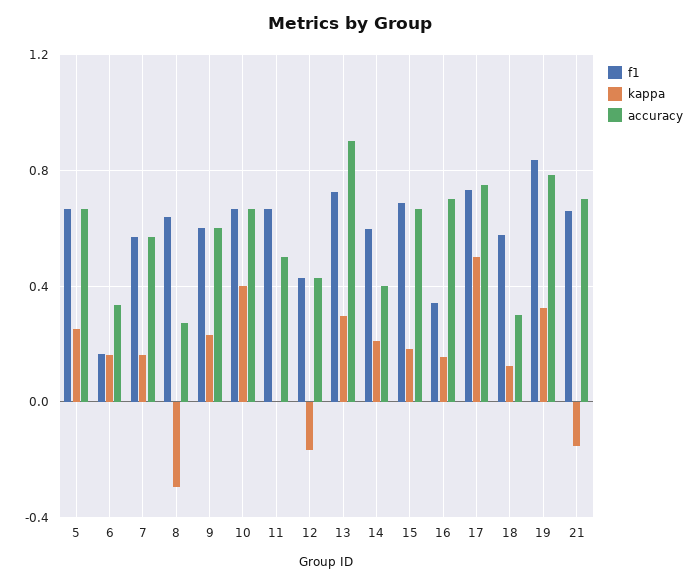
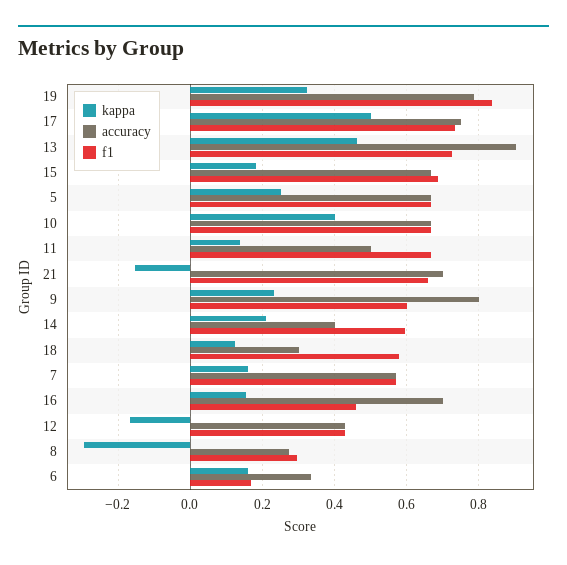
f1, 8: 0.65 -> 0.3
accuracy, 9: 0.6 -> 0.8
kappa, 11: 0 -> 0.14
kappa, 13: 0.3 -> 0.46
f1, 16: 0.35 -> 0.46

